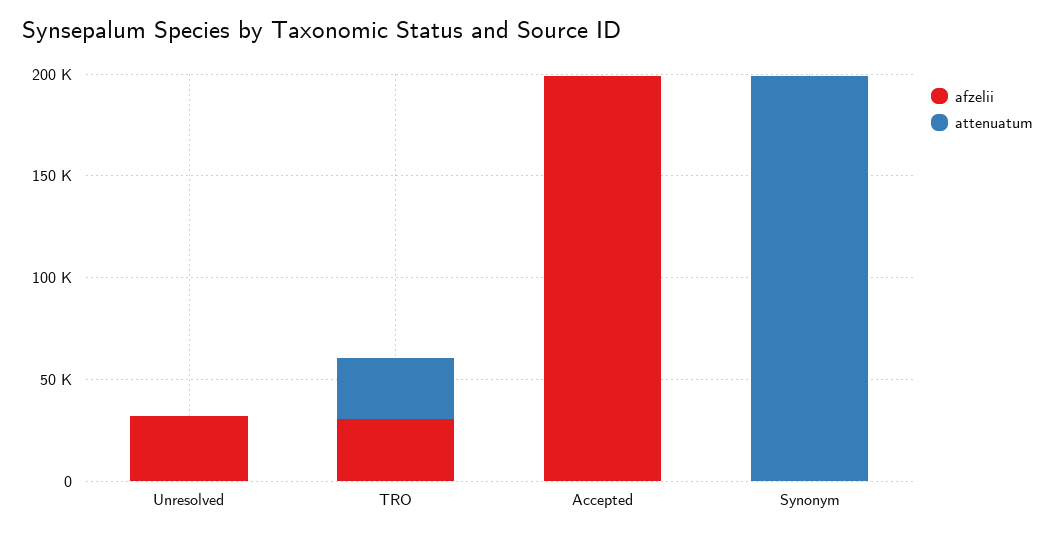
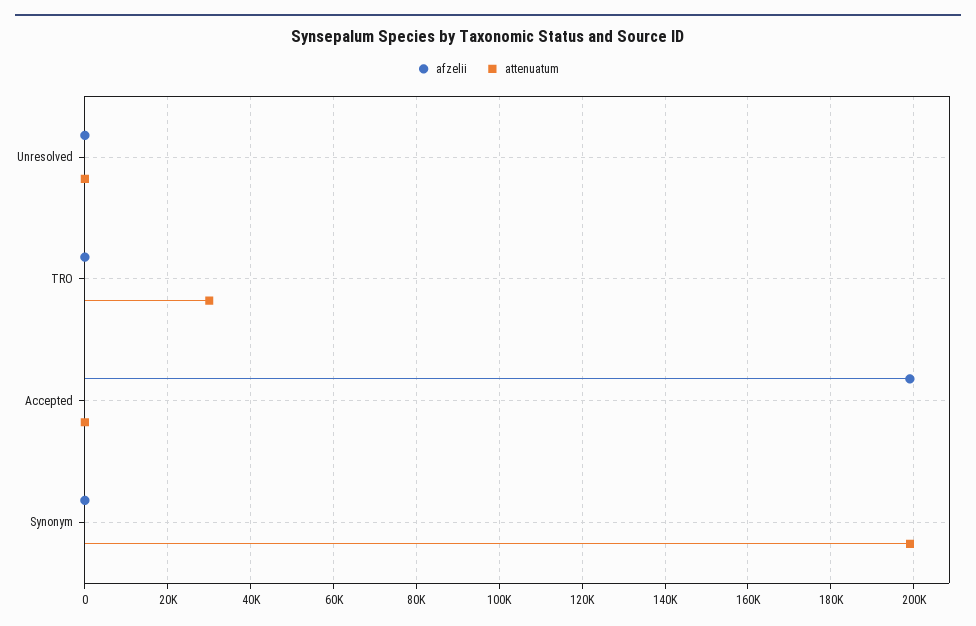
afzelii, Unresolved: 30000 -> 0
afzelii, TRO: 30000 -> 0

